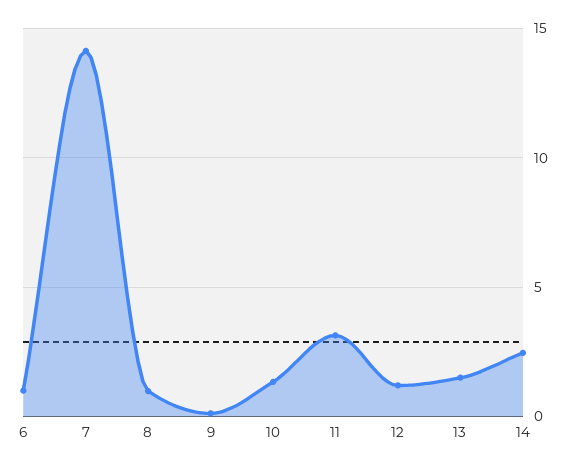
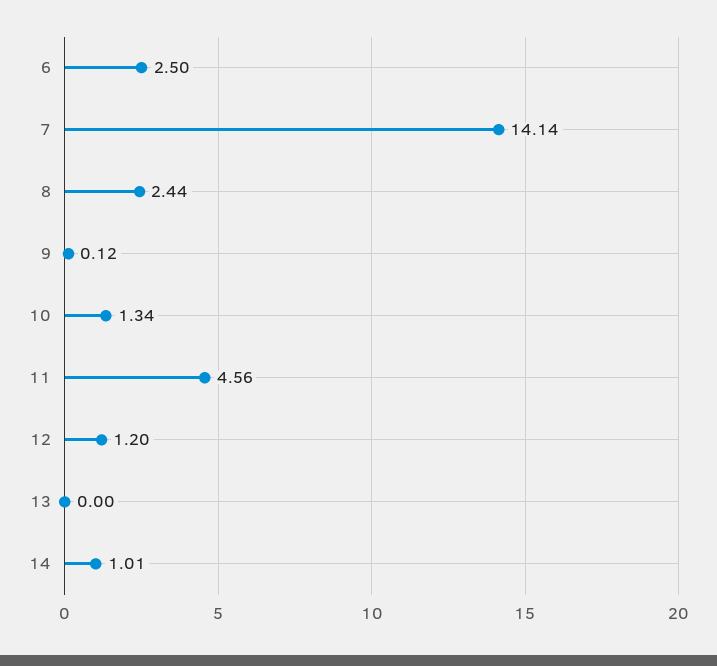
6: 1 -> 2.5
8: 1 -> 2.44
11: 3 -> 4.56
13: 1.5 -> 0
14: 2.5 -> 1.01

